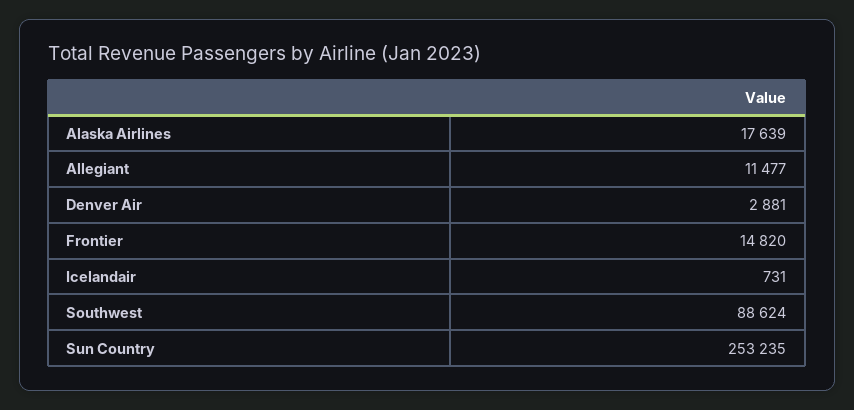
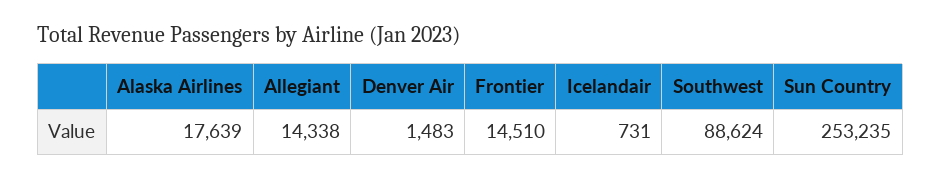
Allegiant: 11477 -> 14338
Denver Air: 2881 -> 1483
Frontier: 14820 -> 14510

